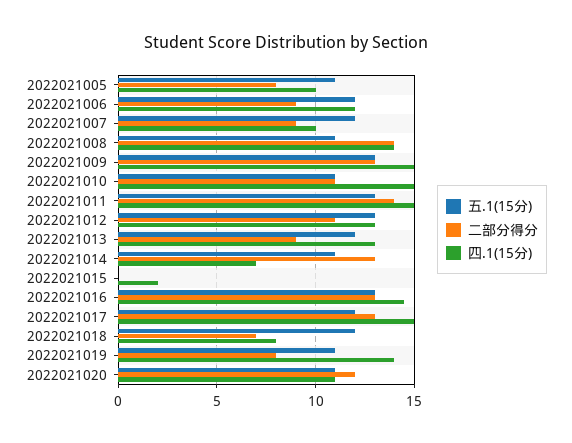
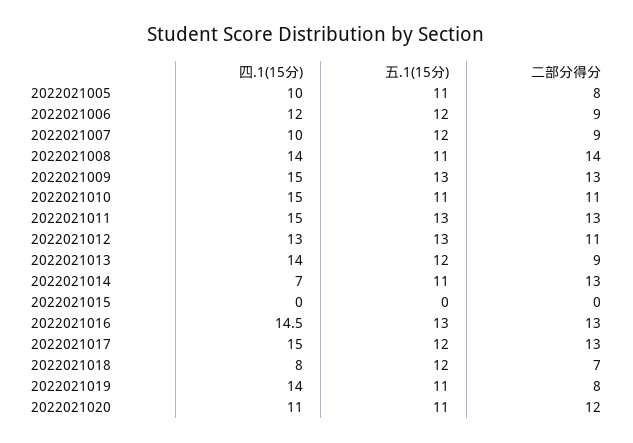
二部分得分, 2022021011: 14 -> 13
四.1(15分), 2022021013: 13 -> 14
四.1(15分), 2022021015: 2 -> 0

